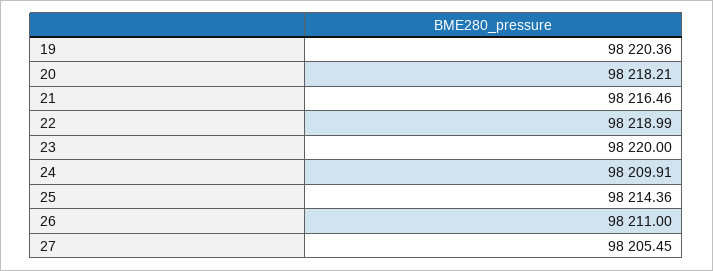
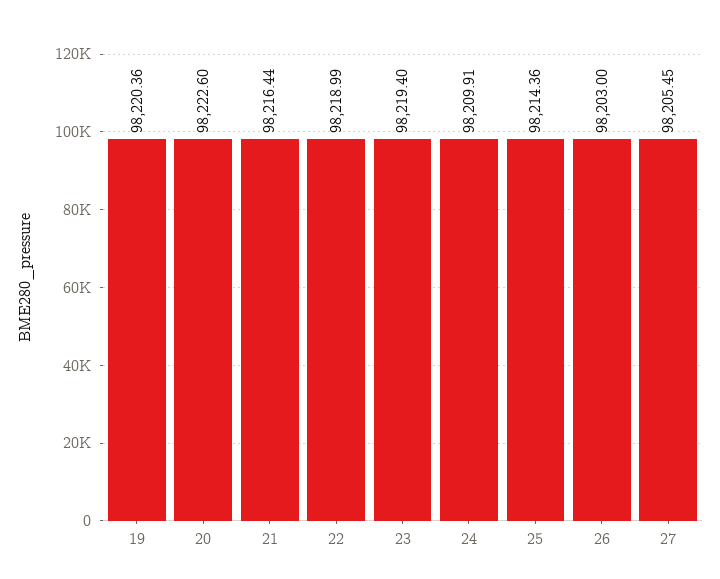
20: 98218.21 -> 98222.6
21: 98216.46 -> 98216.44
23: 98220 -> 98219.4
26: 98211 -> 98203

